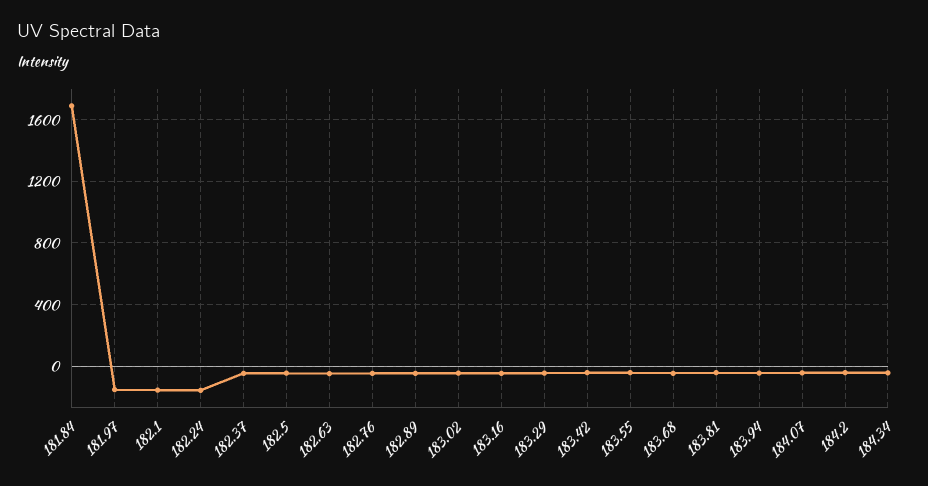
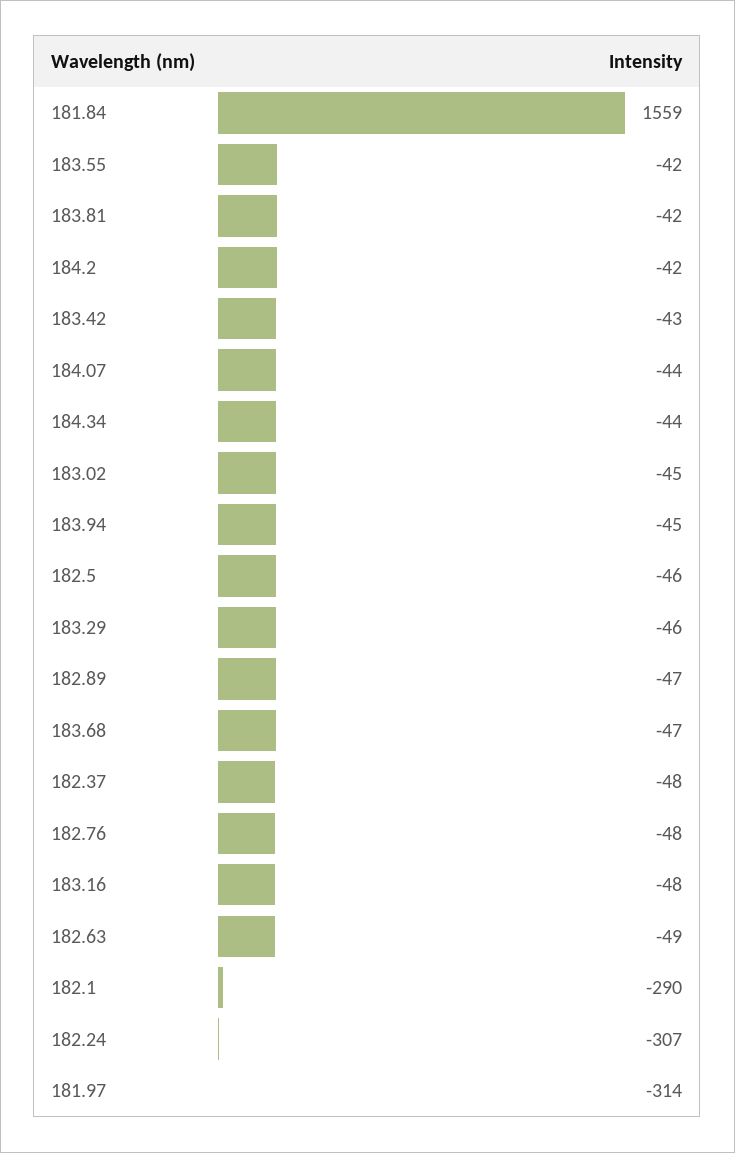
181.84: 1700 -> 1559
181.97: -150 -> -314
182.1: -150 -> -290
182.24: -150 -> -307

